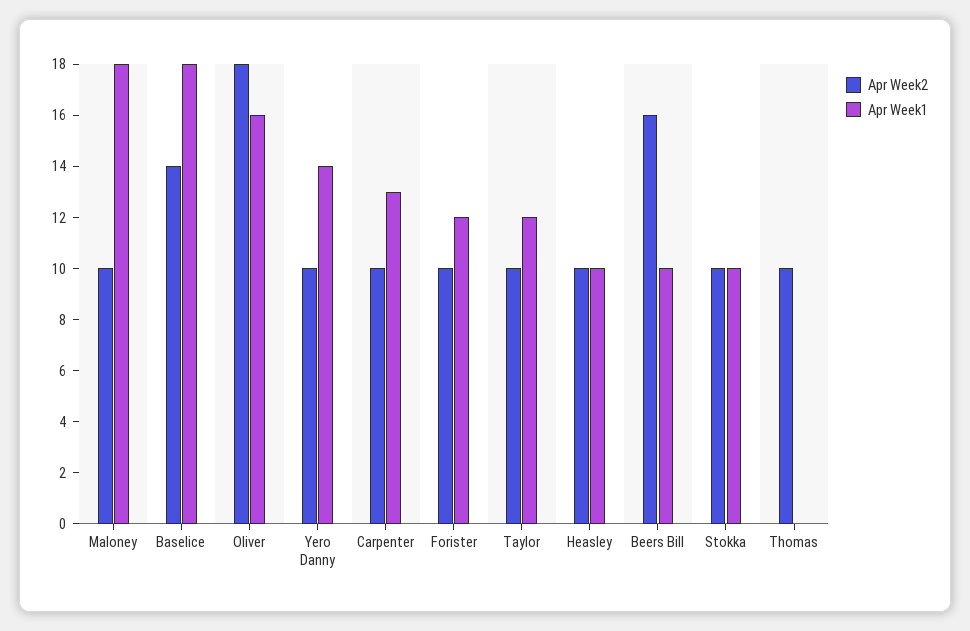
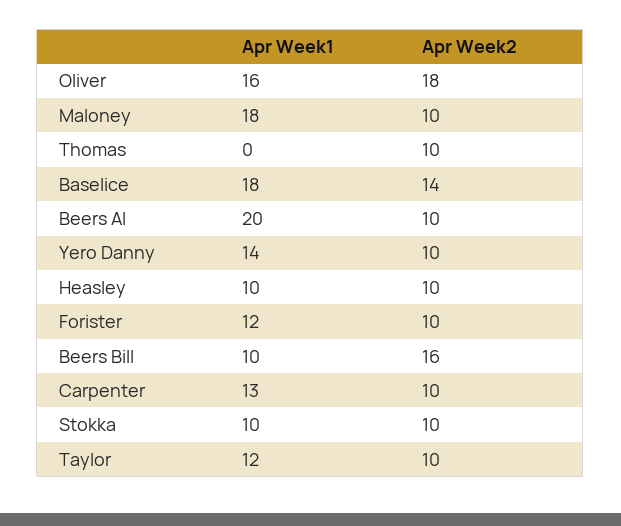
Apr Week1, Beers Al: none -> 20
Apr Week2, Beers Al: none -> 10

